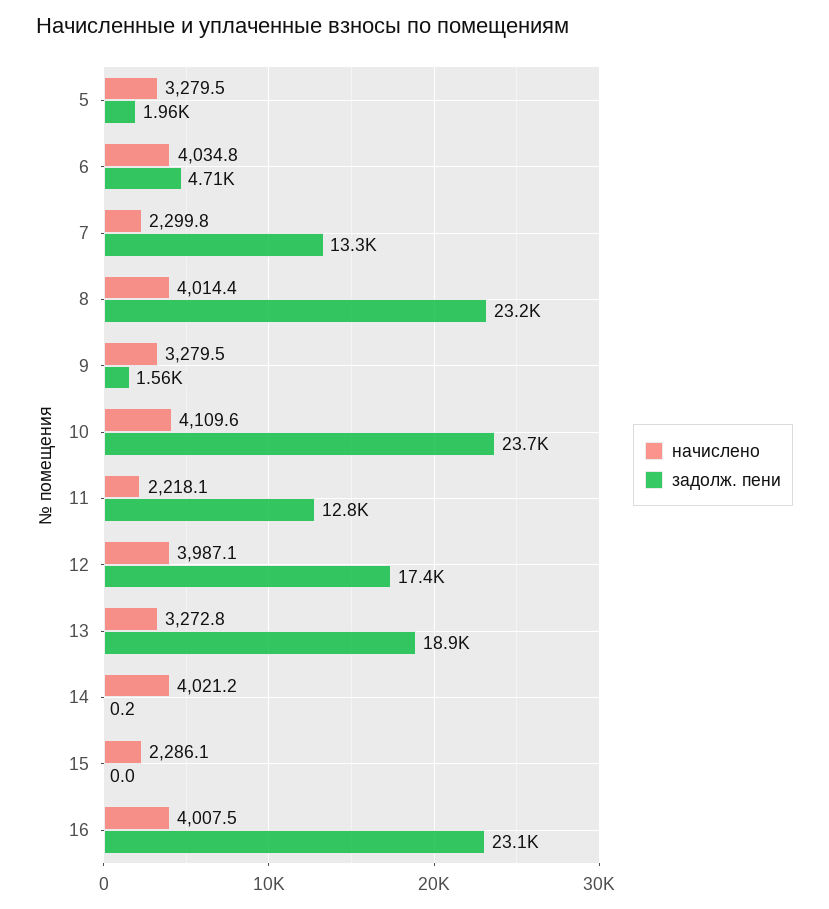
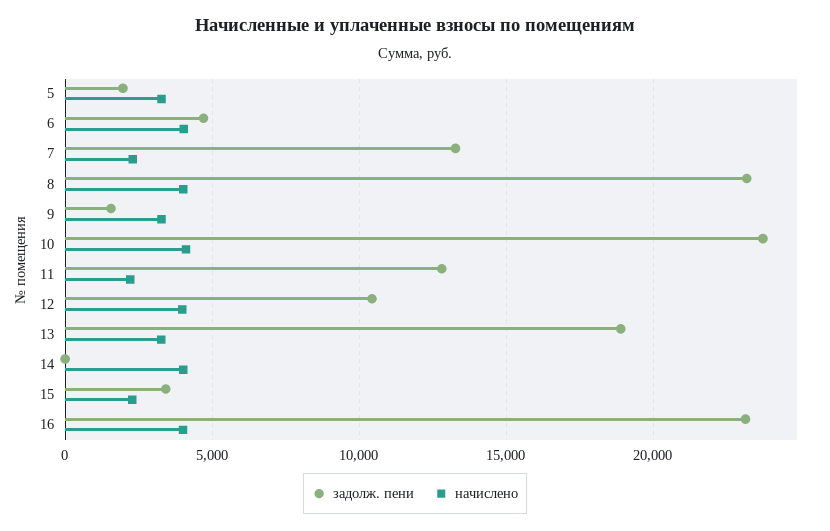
задолж. пени, 12: 17400 -> 10500
задолж. пени, 15: 0 -> 3500

